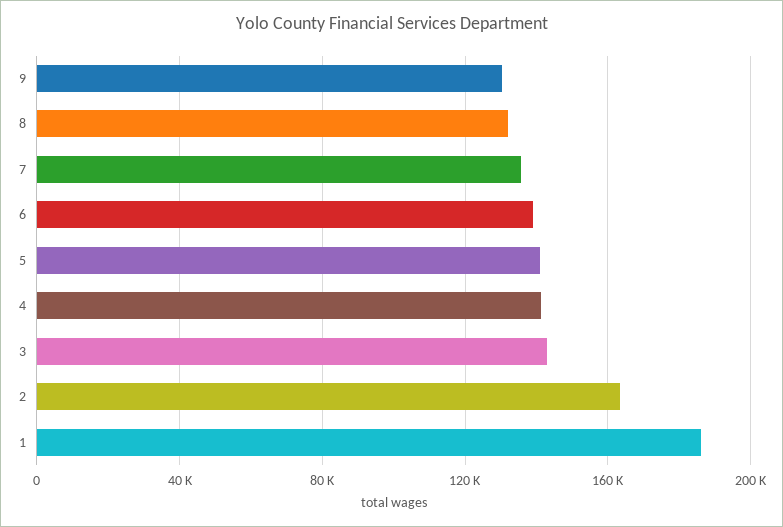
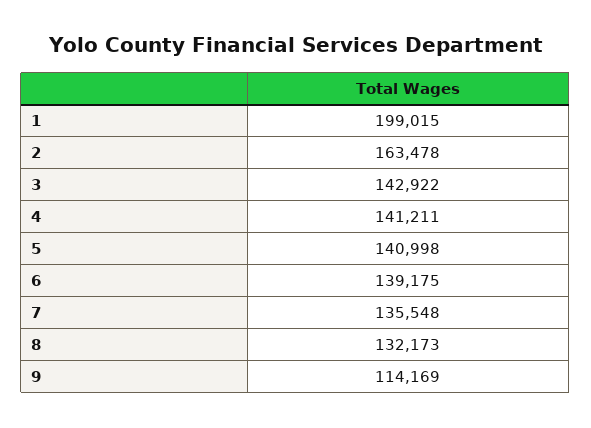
9: 130000 -> 114169
1: 185000 -> 199015

